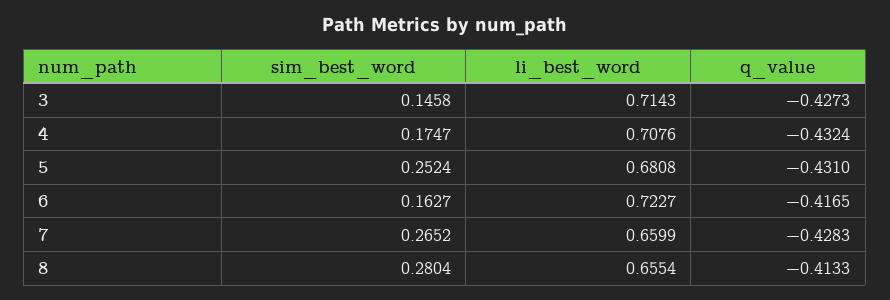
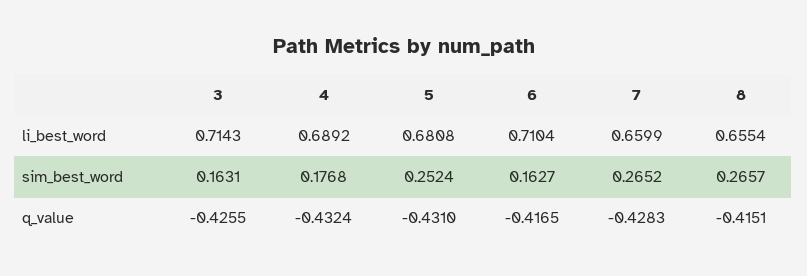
sim_best_word, 3: 0.1458 -> 0.1631
q_value, 3: -0.4273 -> -0.4255
sim_best_word, 4: 0.1747 -> 0.1768
li_best_word, 4: 0.7076 -> 0.6892
li_best_word, 6: 0.7227 -> 0.7104
sim_best_word, 8: 0.2804 -> 0.2657
q_value, 8: -0.4133 -> -0.4151

